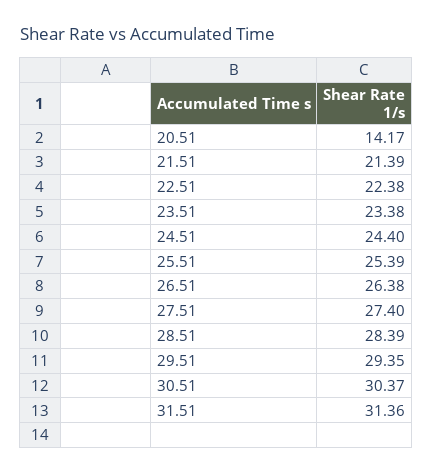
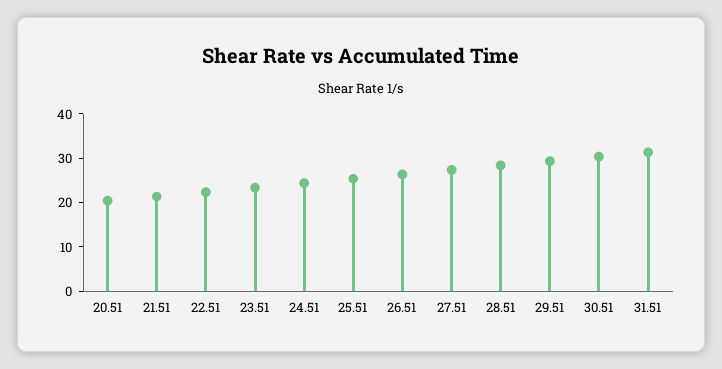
20.51: 14.17 -> 20

